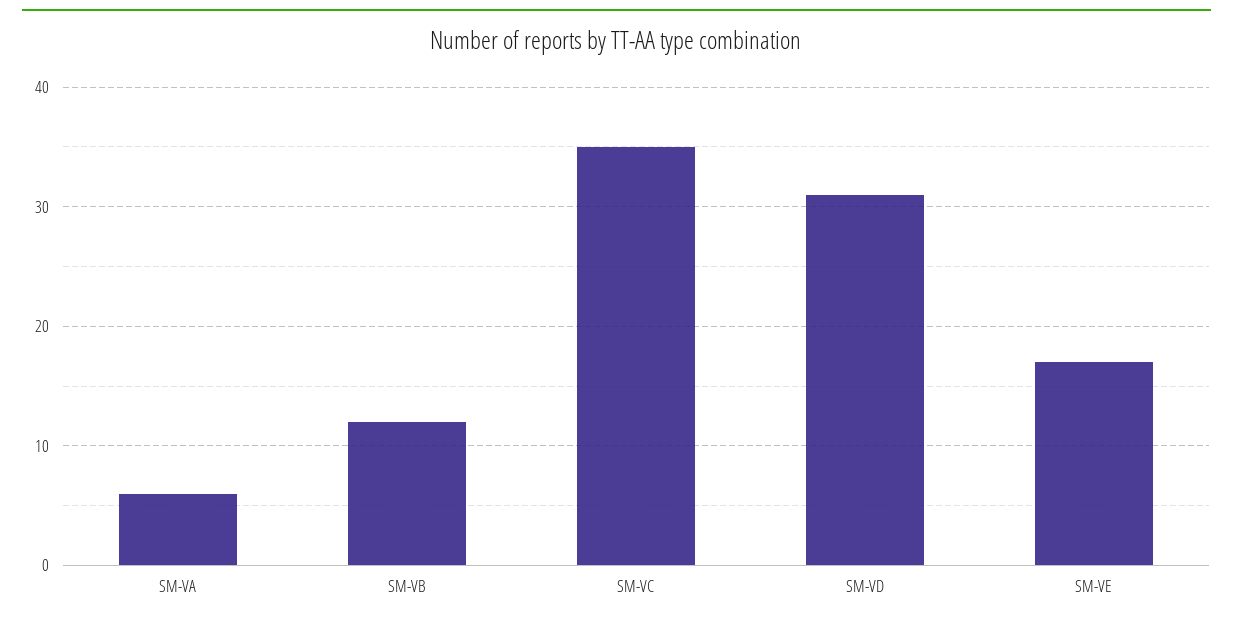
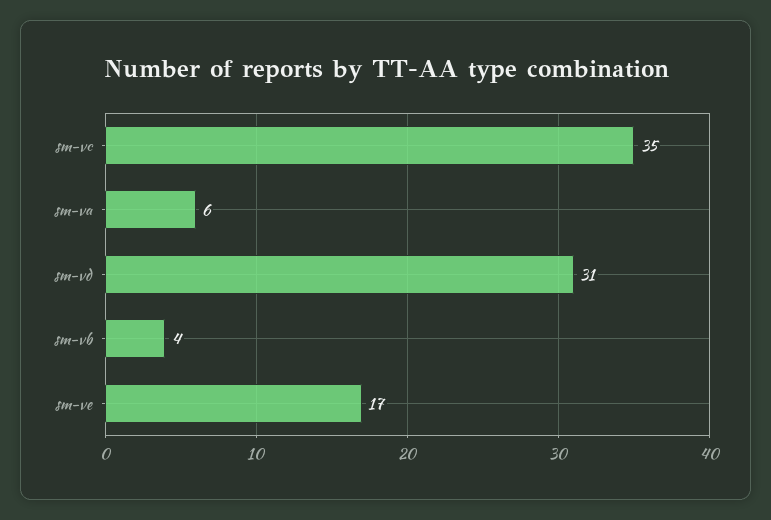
SM-VB: 12 -> 4

